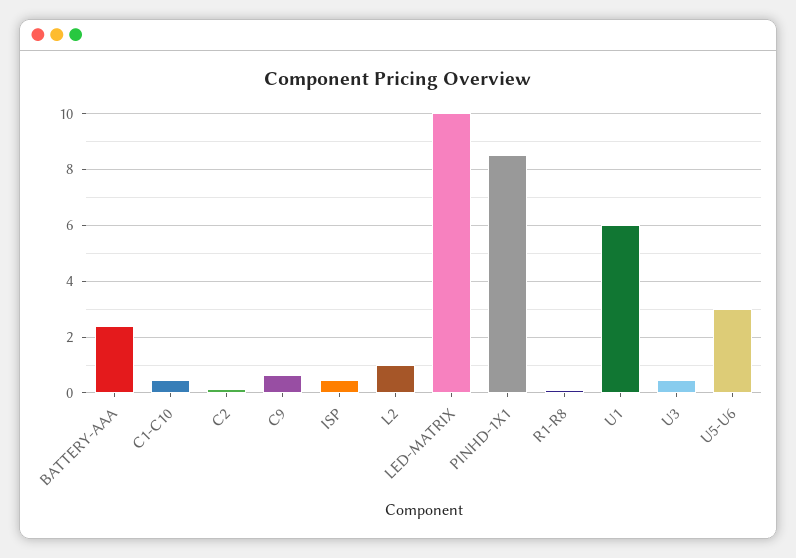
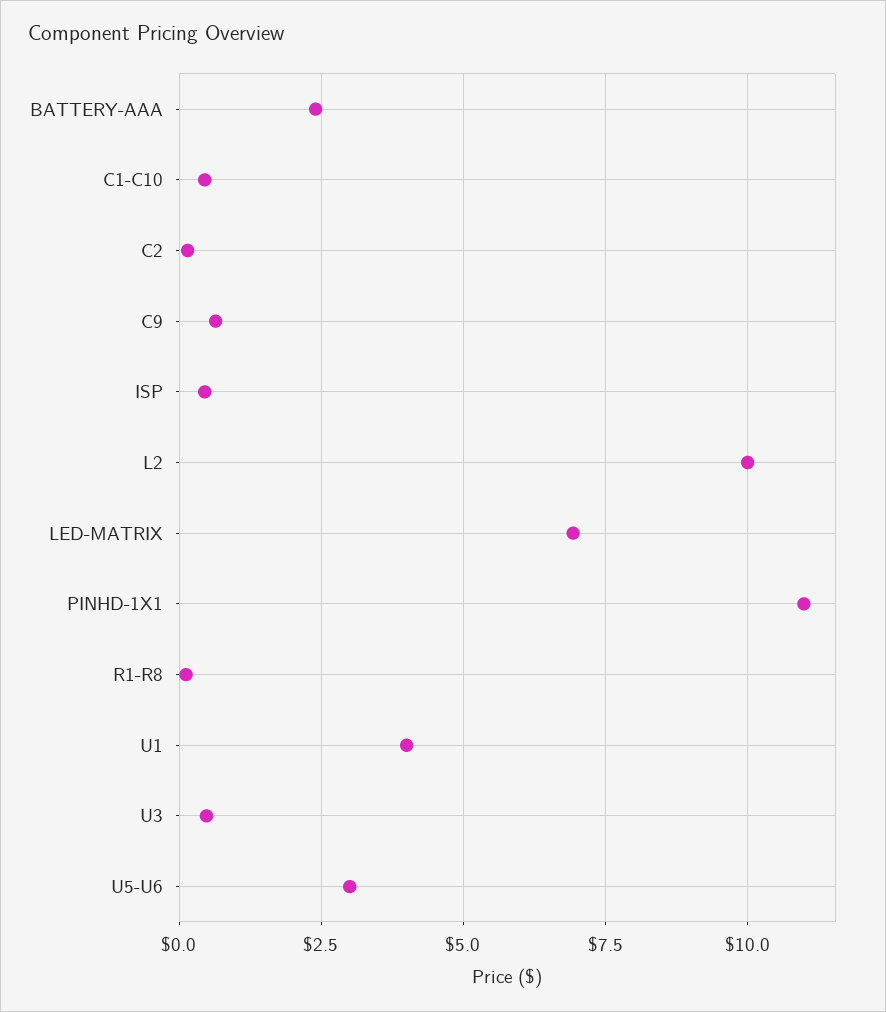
L2: 1 -> 10
LED-MATRIX: 10 -> 7
PINHD-1X1: 8.5 -> 11
U1: 6 -> 4

